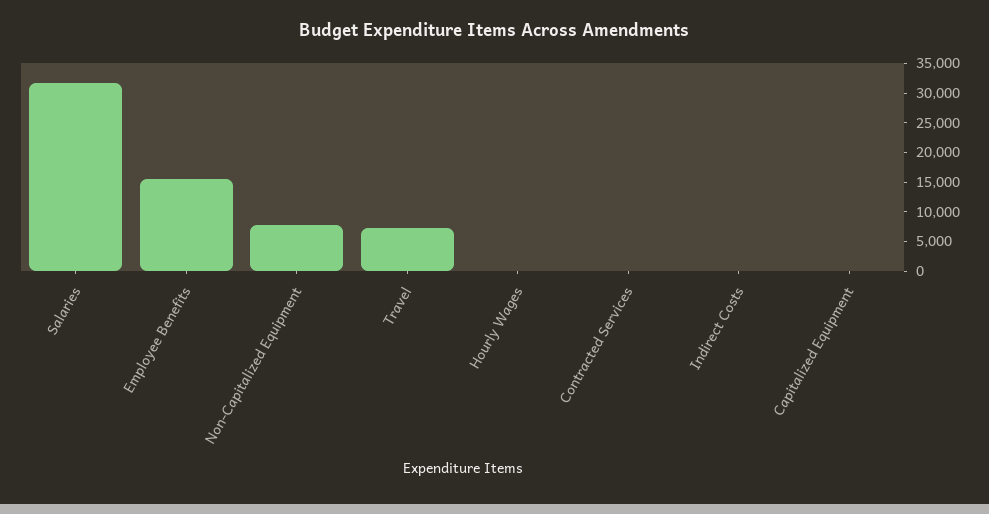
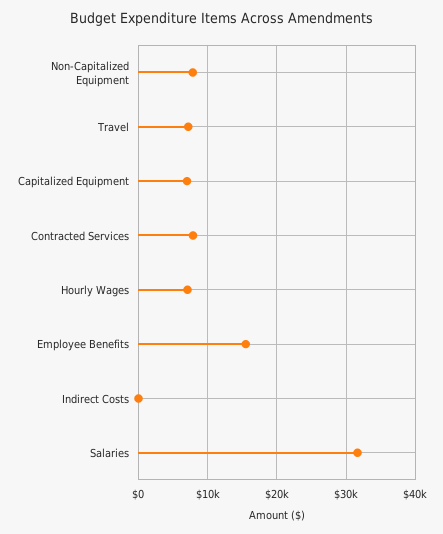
Hourly Wages: 0 -> 7000
Contracted Services: 0 -> 8000
Capitalized Equipment: 0 -> 7000

